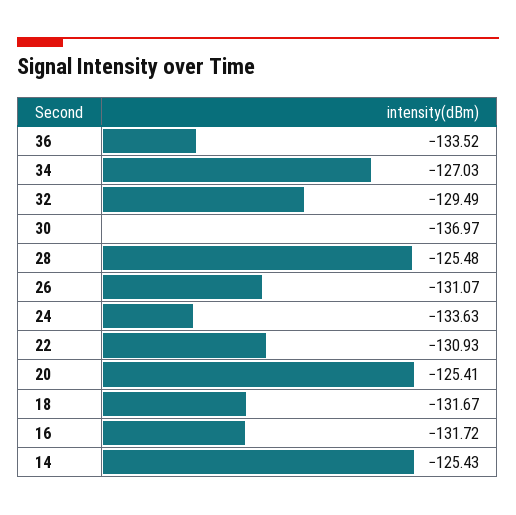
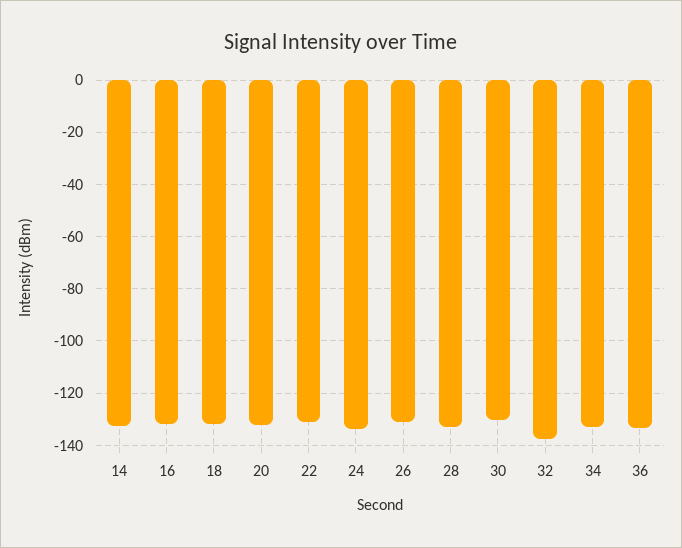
34: -127.03 -> -132.5
32: -129.49 -> -137.5
30: -136.97 -> -130
28: -125.48 -> -132.5
20: -125.41 -> -132.5
14: -125.43 -> -132.5

